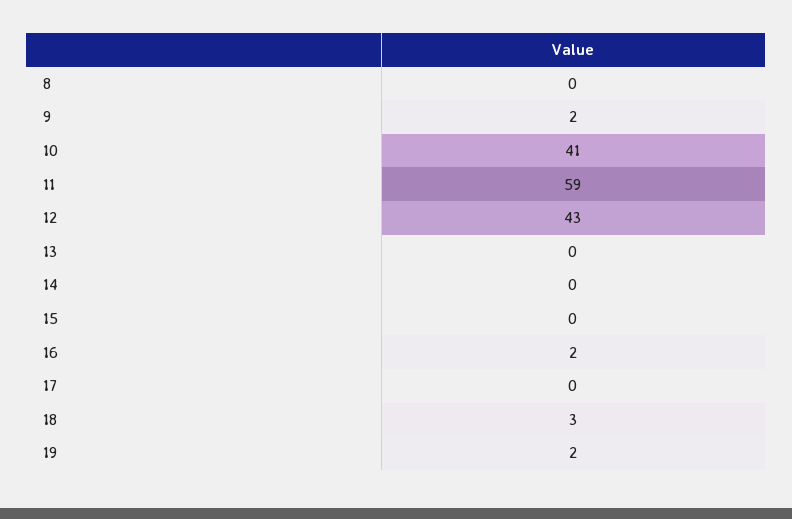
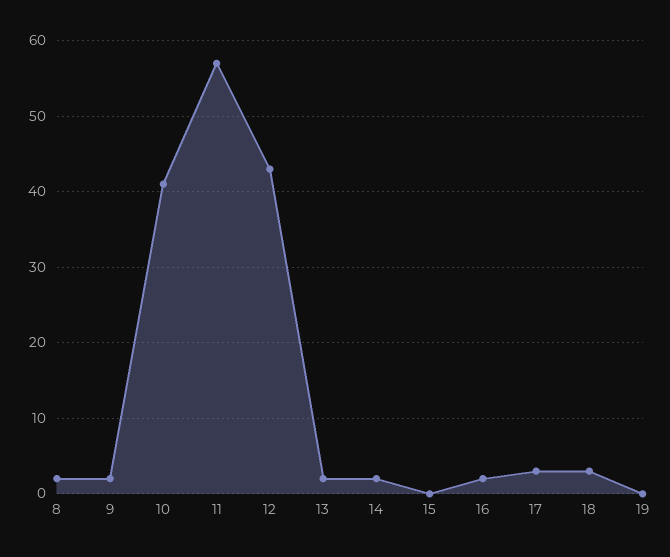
8: 0 -> 2
11: 59 -> 57
13: 0 -> 2
14: 0 -> 2
17: 0 -> 3
19: 2 -> 0

